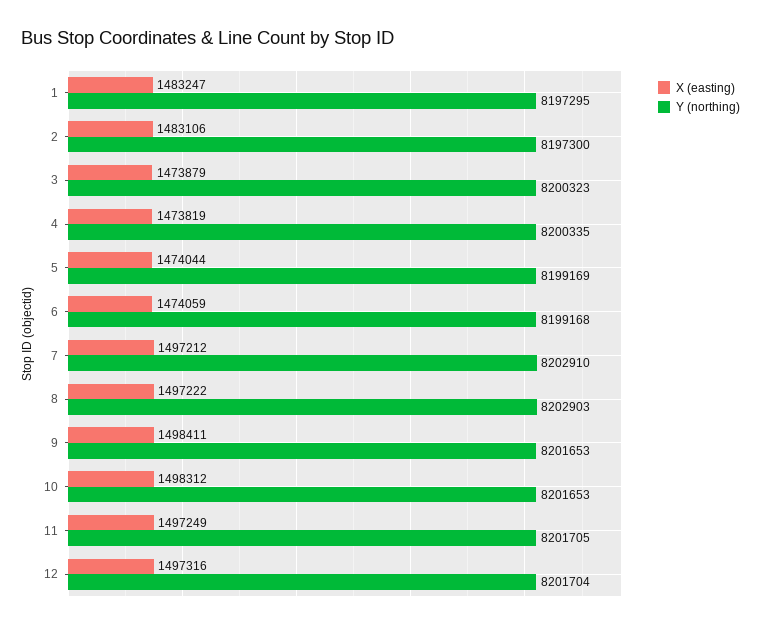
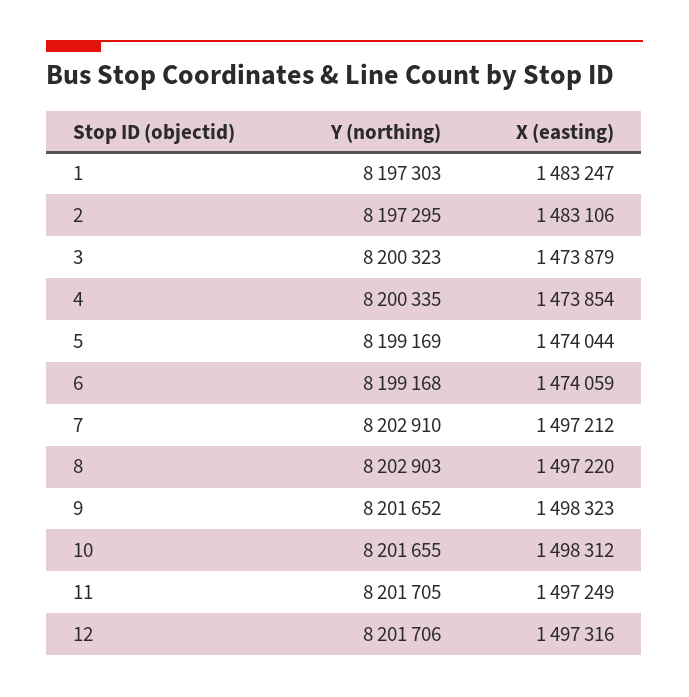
Y (northing), 1: 8197295 -> 8197303
Y (northing), 2: 8197300 -> 8197295
X (easting), 4: 1473819 -> 1473854
X (easting), 8: 1497222 -> 1497220
X (easting), 9: 1498411 -> 1498323
Y (northing), 9: 8201653 -> 8201652
Y (northing), 10: 8201653 -> 8201655
Y (northing), 12: 8201704 -> 8201706

